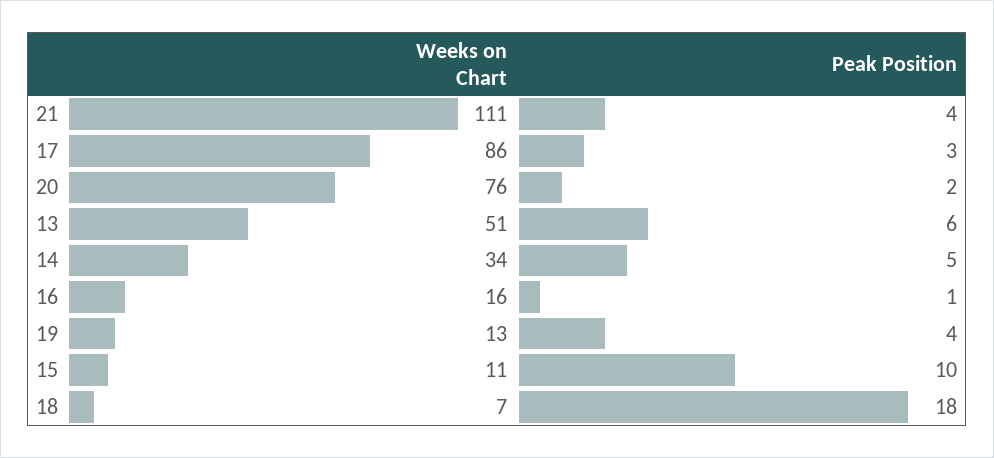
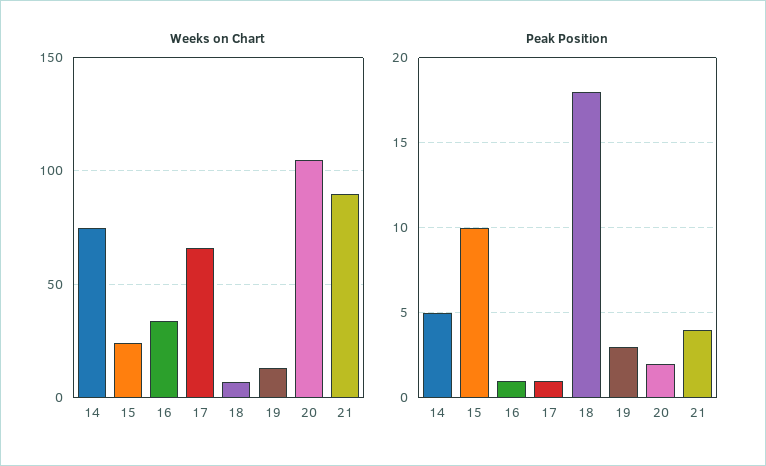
Weeks on Chart, 21: 111 -> 90
Weeks on Chart, 17: 86 -> 65
Peak Position, 17: 3 -> 1
Weeks on Chart, 20: 76 -> 105
Weeks on Chart, 13: 51 -> none
Peak Position, 13: 6 -> none
Weeks on Chart, 14: 34 -> 75
Weeks on Chart, 16: 16 -> 35
Peak Position, 19: 4 -> 3
Weeks on Chart, 15: 11 -> 25

